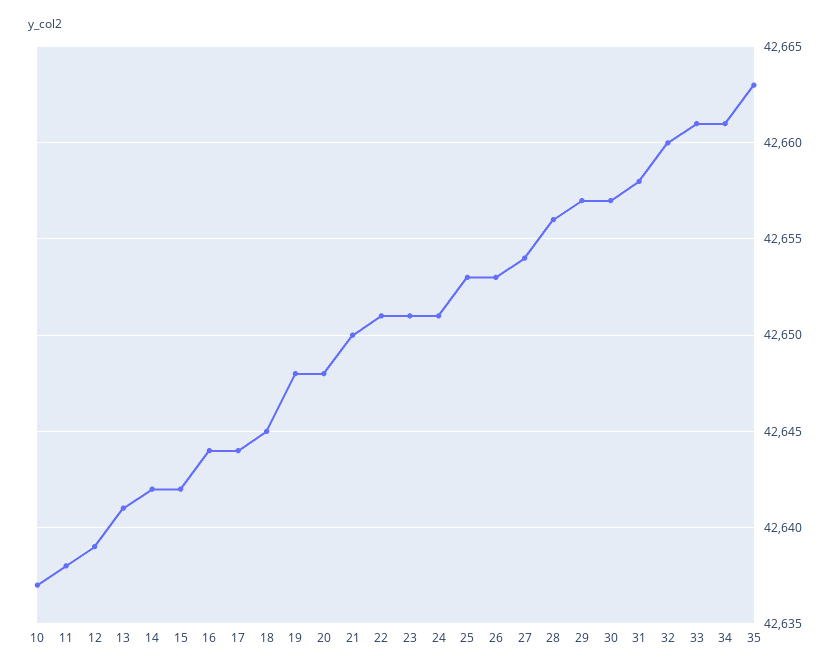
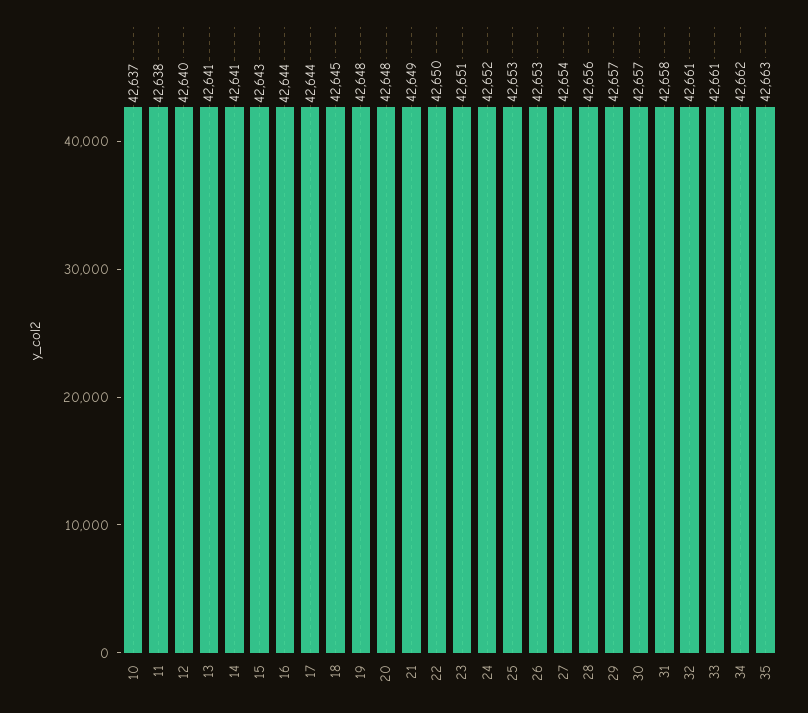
12: 42639 -> 42640
14: 42642 -> 42641
15: 42642 -> 42643
21: 42650 -> 42649
22: 42651 -> 42650
24: 42651 -> 42652
32: 42660 -> 42661
34: 42661 -> 42662

